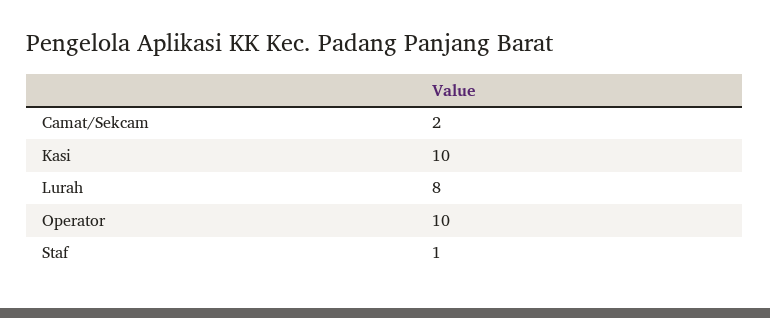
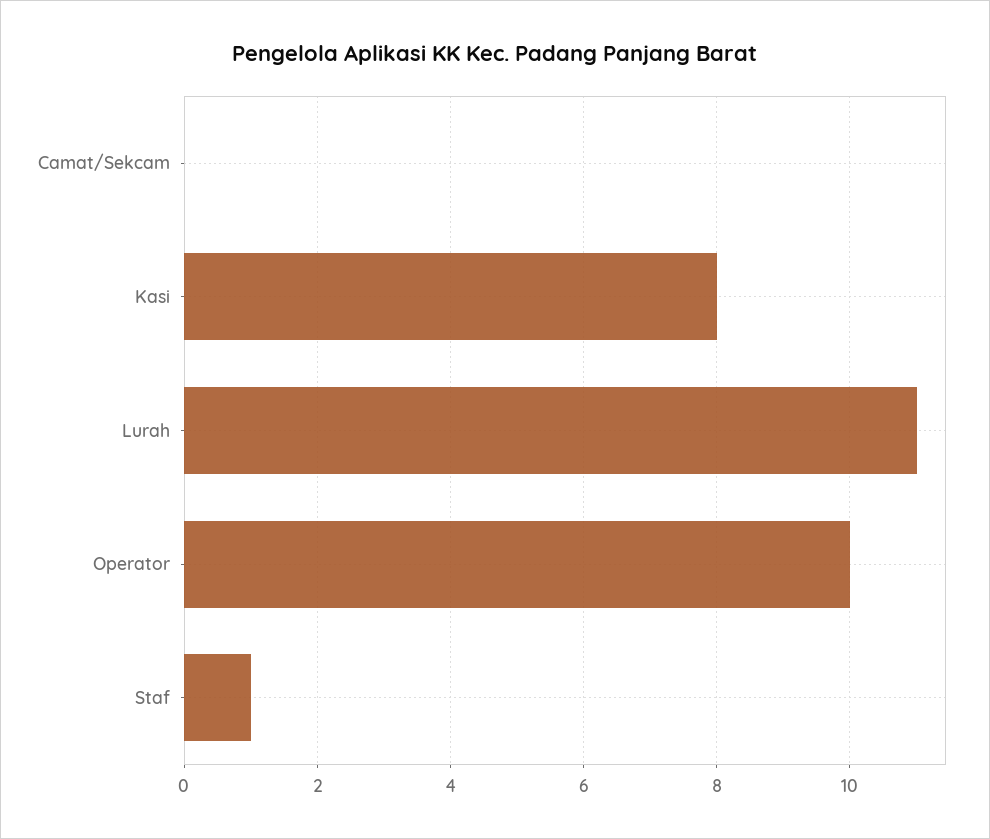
Camat/Sekcam: 2 -> 0
Kasi: 10 -> 8
Lurah: 8 -> 11

